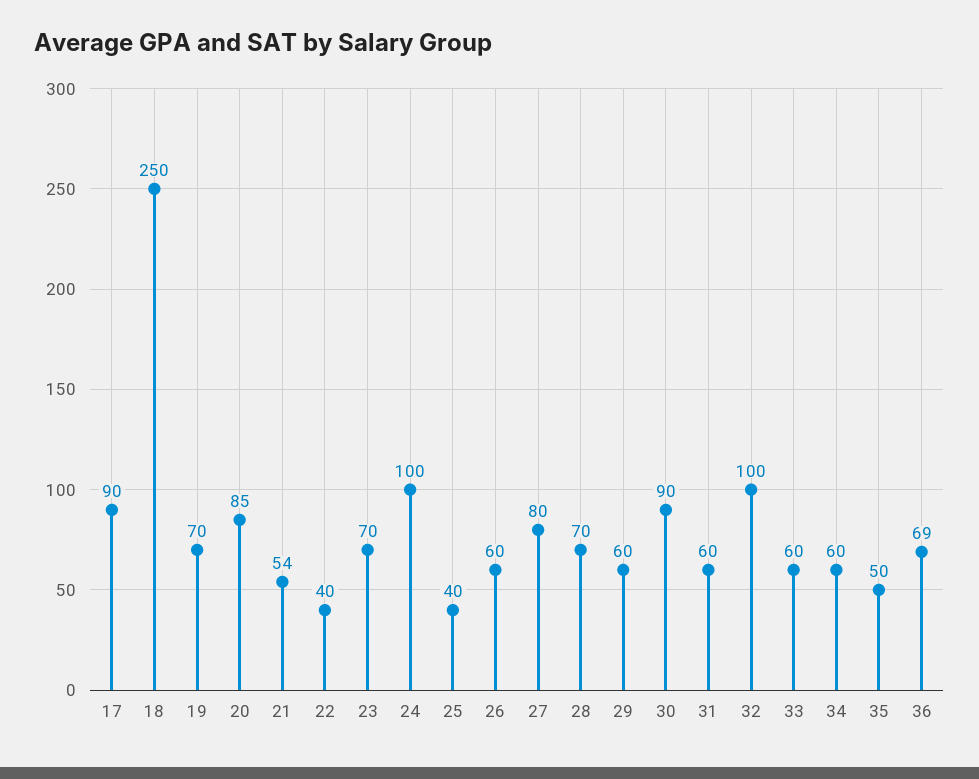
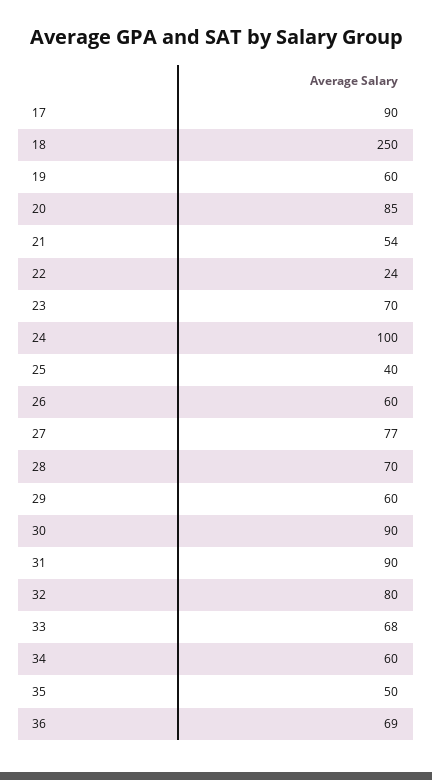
19: 70 -> 60
22: 40 -> 24
27: 80 -> 77
31: 60 -> 90
32: 100 -> 80
33: 60 -> 68

